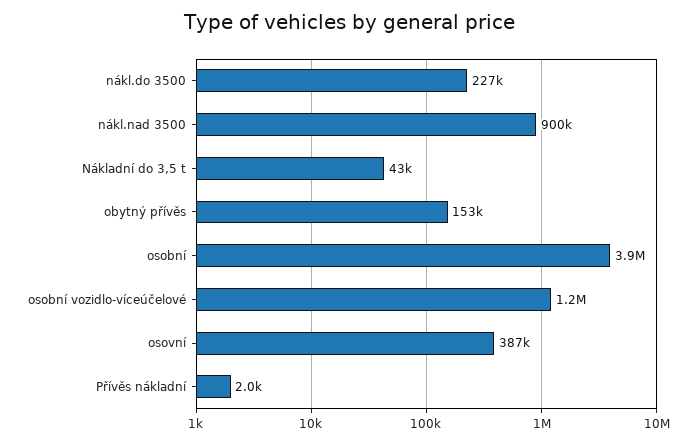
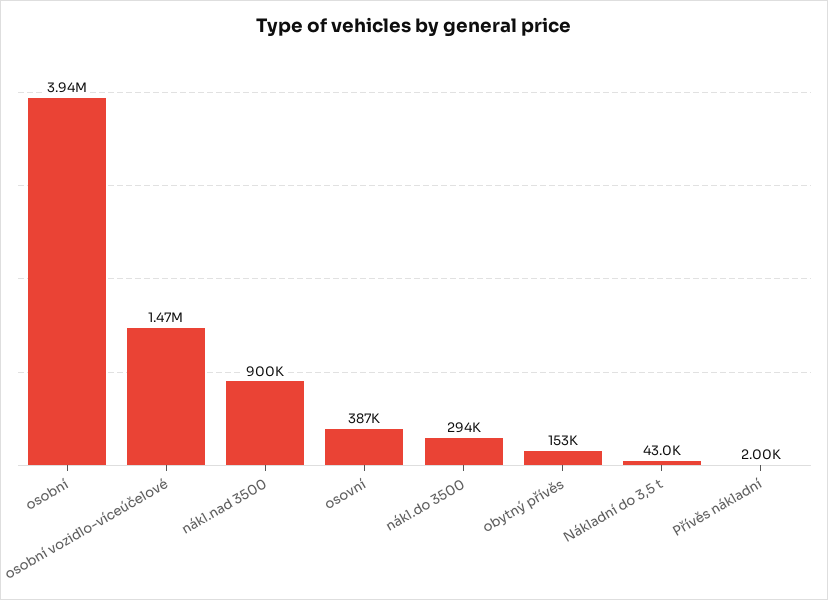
nákl.do 3500: 227000 -> 294000
osobní vozidlo-víceúčelové: 1200000 -> 1470000

